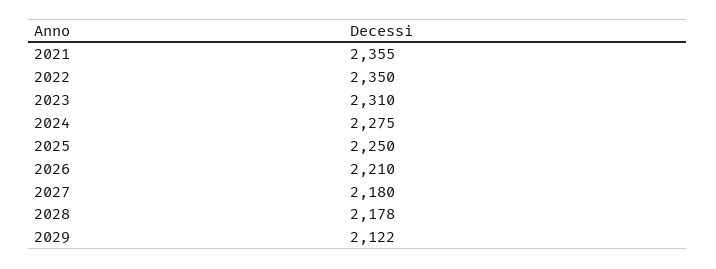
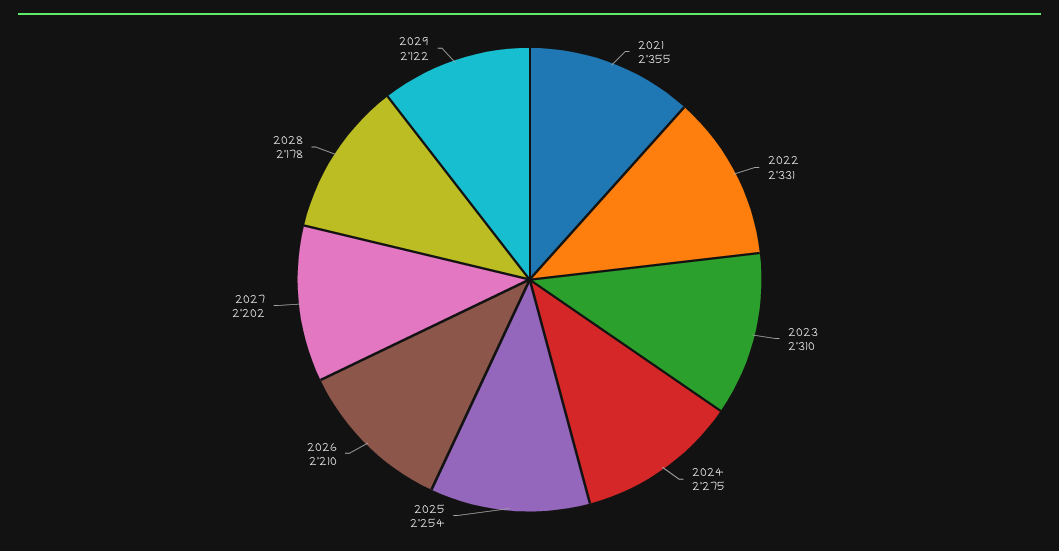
2022: 2350 -> 2331
2025: 2250 -> 2254
2027: 2180 -> 2202

